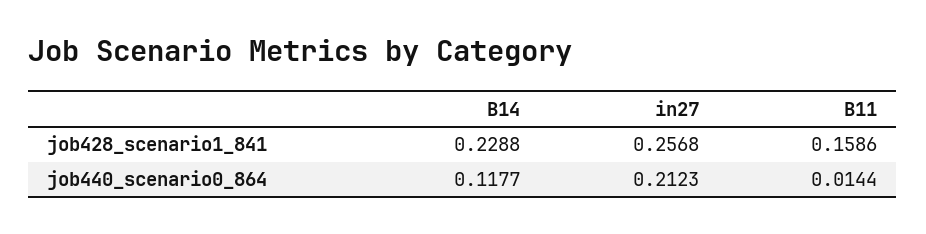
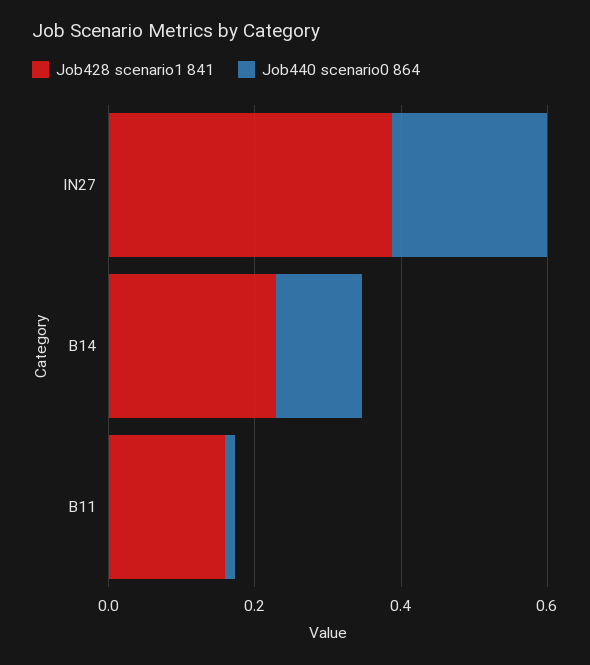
job428_scenario1_841, in27: 0.2568 -> 0.4

